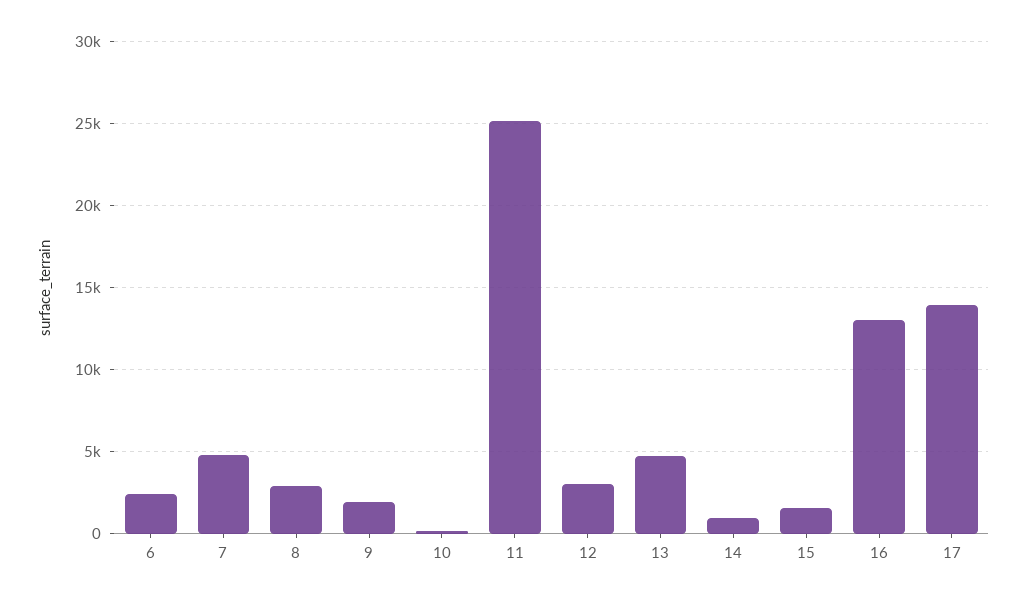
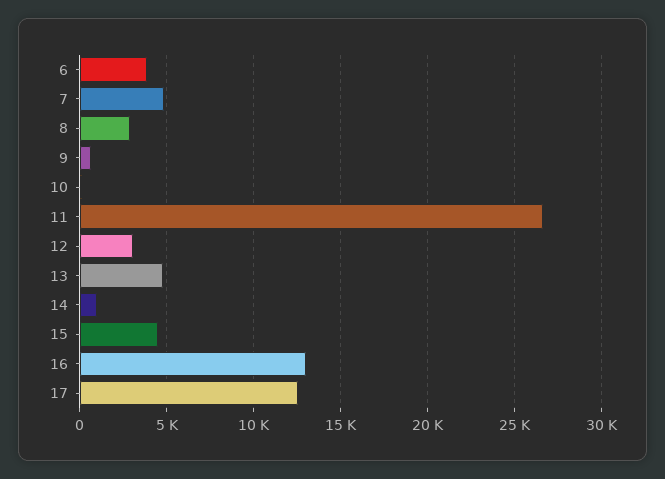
6: 2500 -> 4000
9: 2000 -> 500
11: 25000 -> 26500
15: 1500 -> 4500
17: 14000 -> 12500

